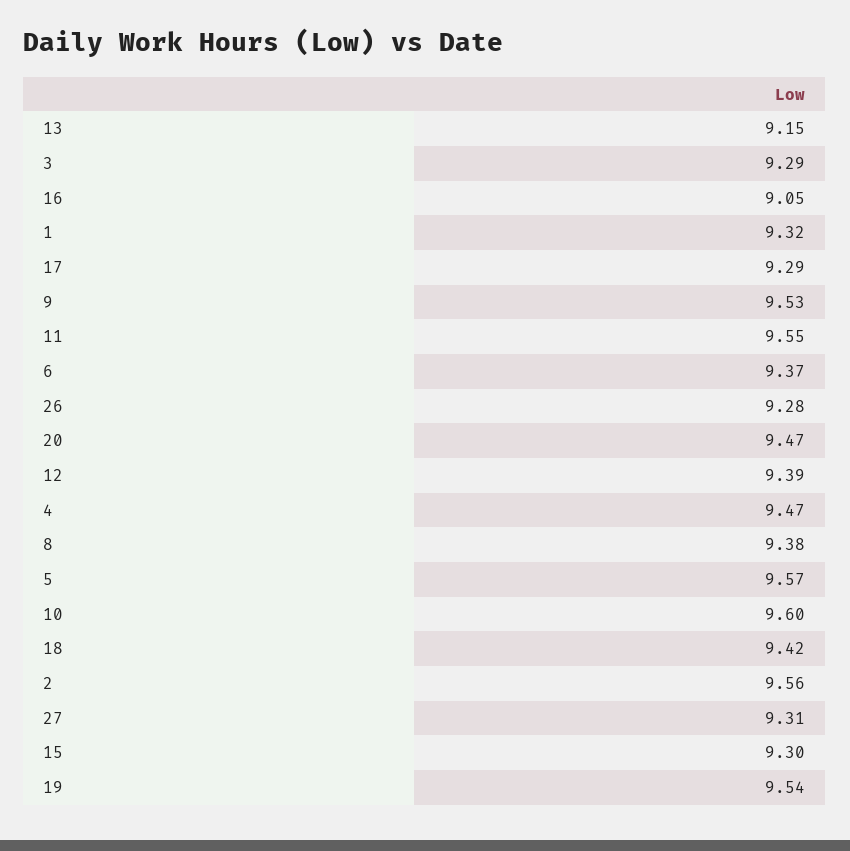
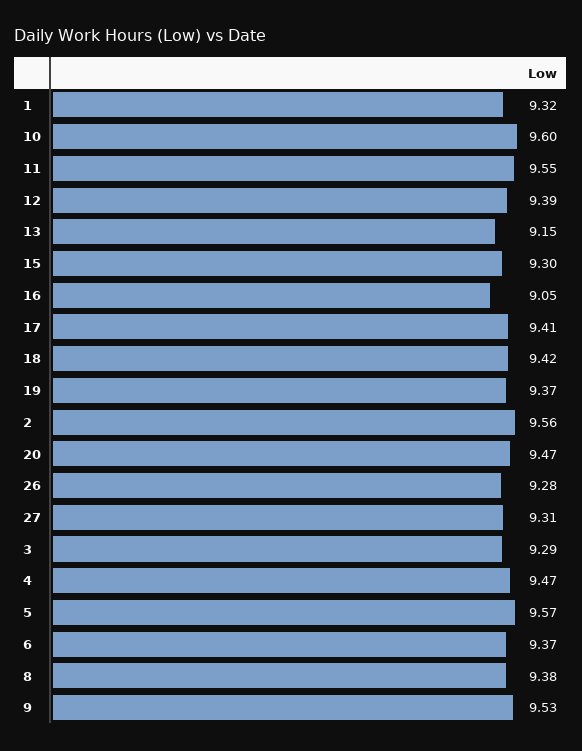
17: 9.29 -> 9.41
19: 9.54 -> 9.37

